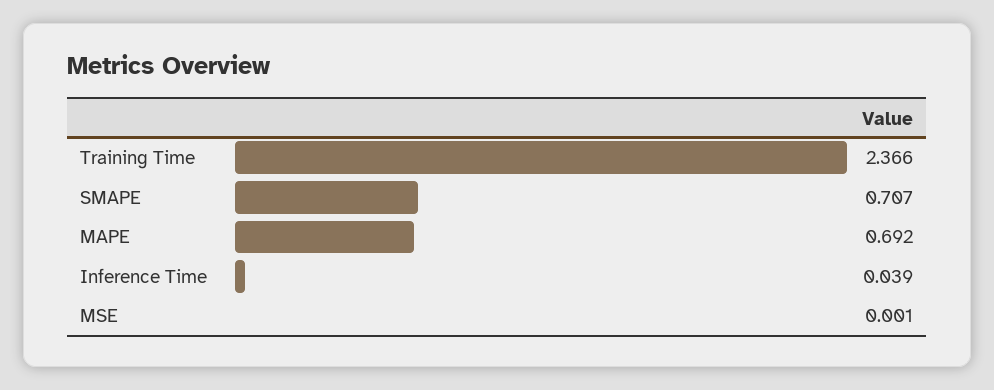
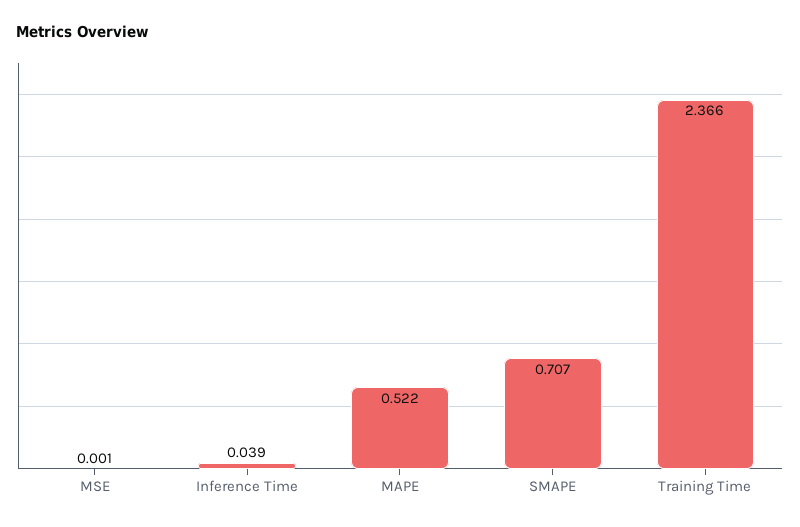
MAPE: 0.692 -> 0.522

